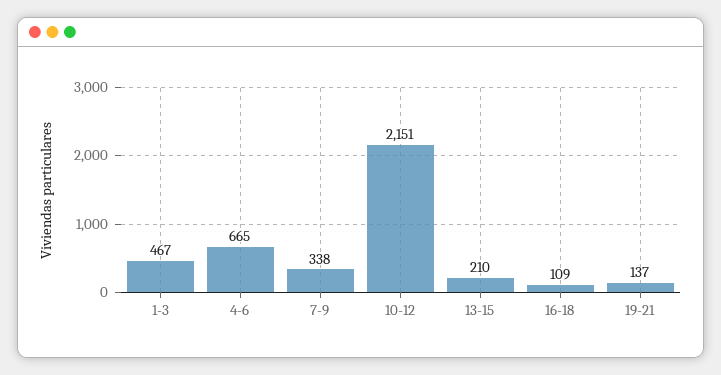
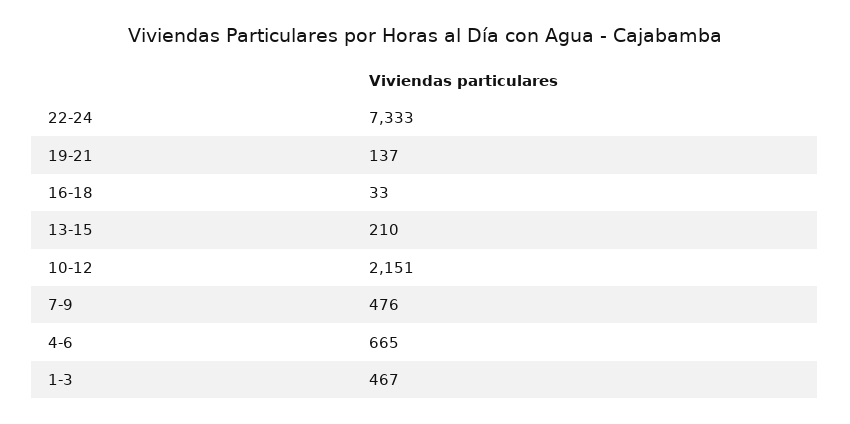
7-9: 338 -> 476
16-18: 109 -> 33
22-24: none -> 7333

